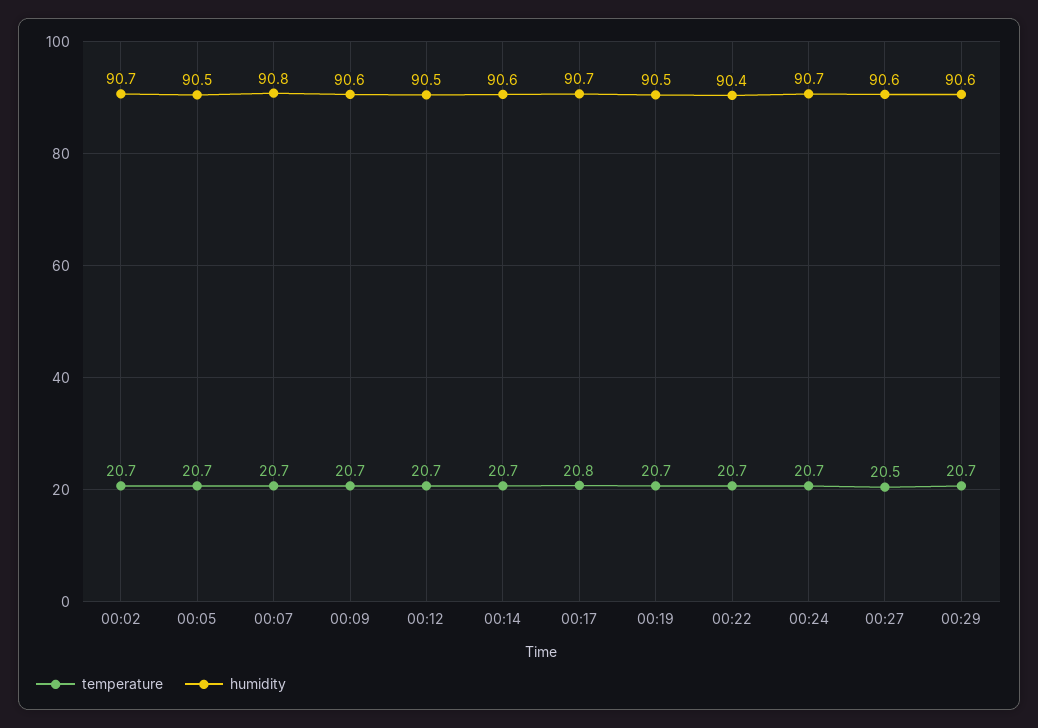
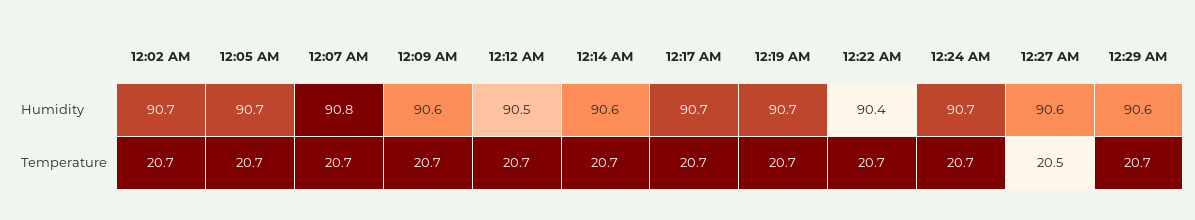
humidity, 00:05: 90.5 -> 90.7
temperature, 00:17: 20.8 -> 20.7
humidity, 00:19: 90.5 -> 90.7

